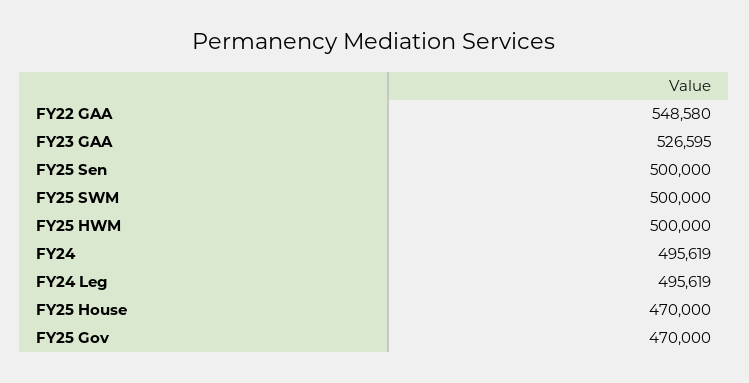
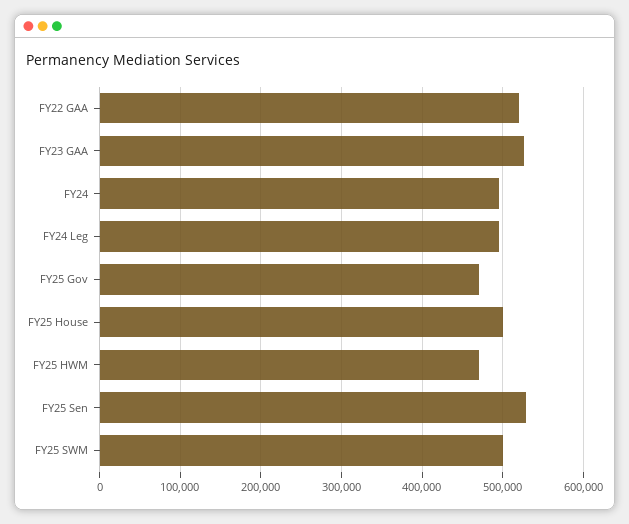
FY22 GAA: 548580 -> 520000
FY25 Sen: 500000 -> 530000
FY25 HWM: 500000 -> 470000
FY25 House: 470000 -> 500000

